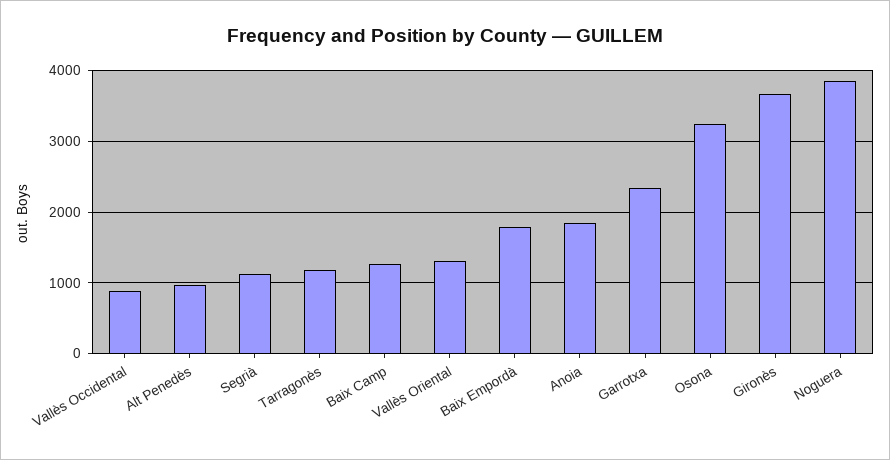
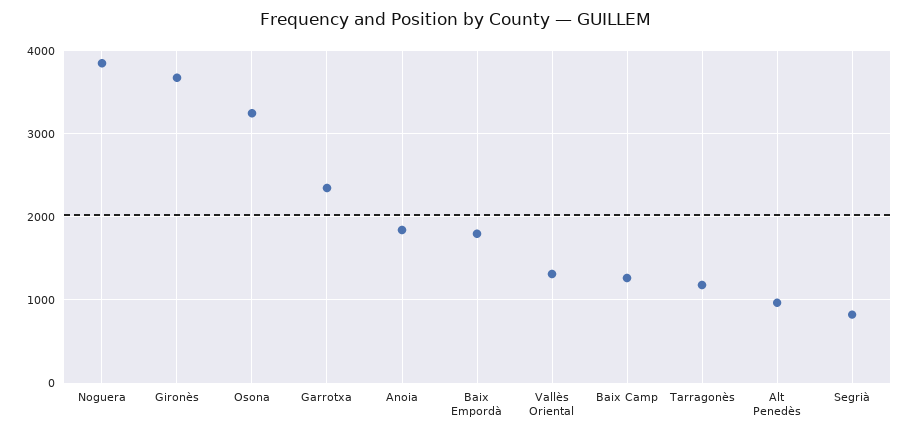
Vallès Occidental: 900 -> none
Segrià: 1100 -> 800

